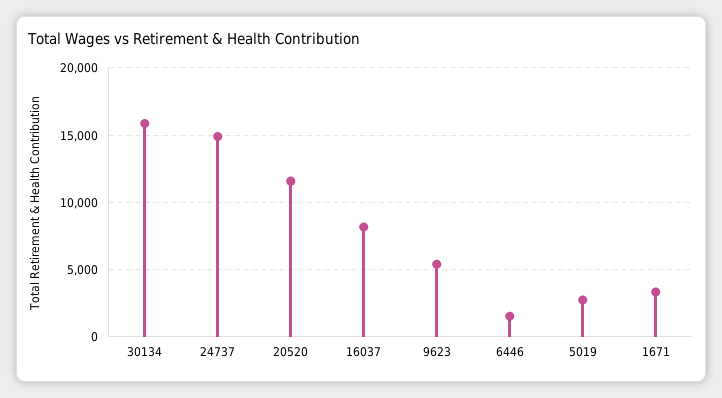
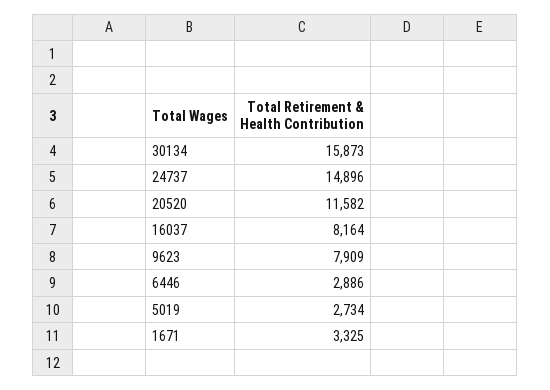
9623: 5500 -> 7909
6446: 1500 -> 2886

